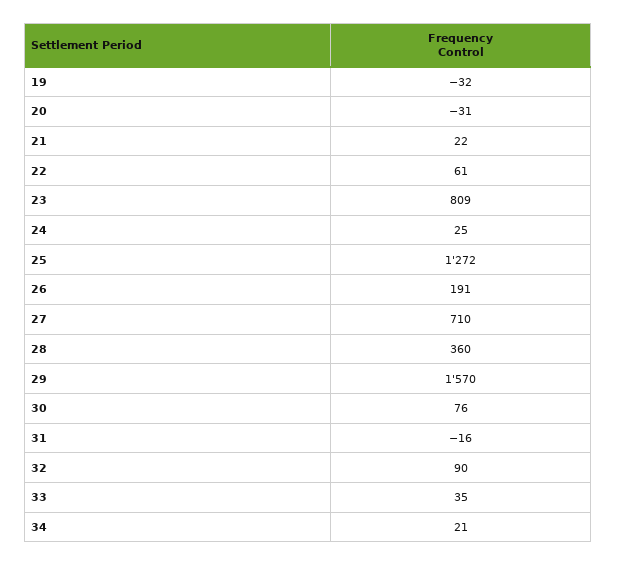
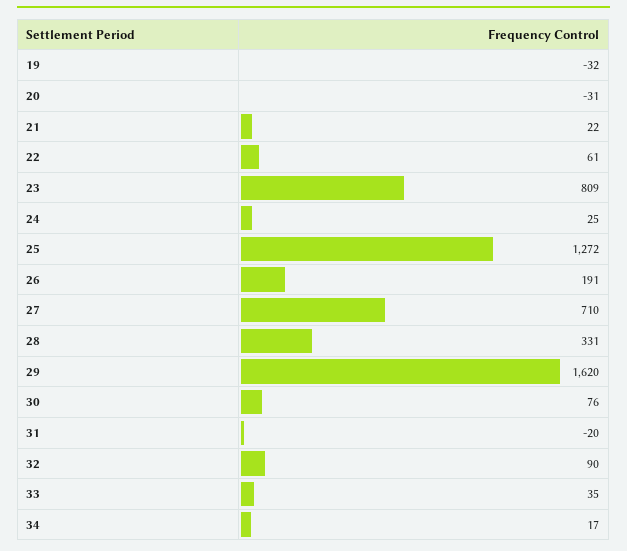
28: 360 -> 331
29: 1570 -> 1620
31: -16 -> -20
34: 21 -> 17

